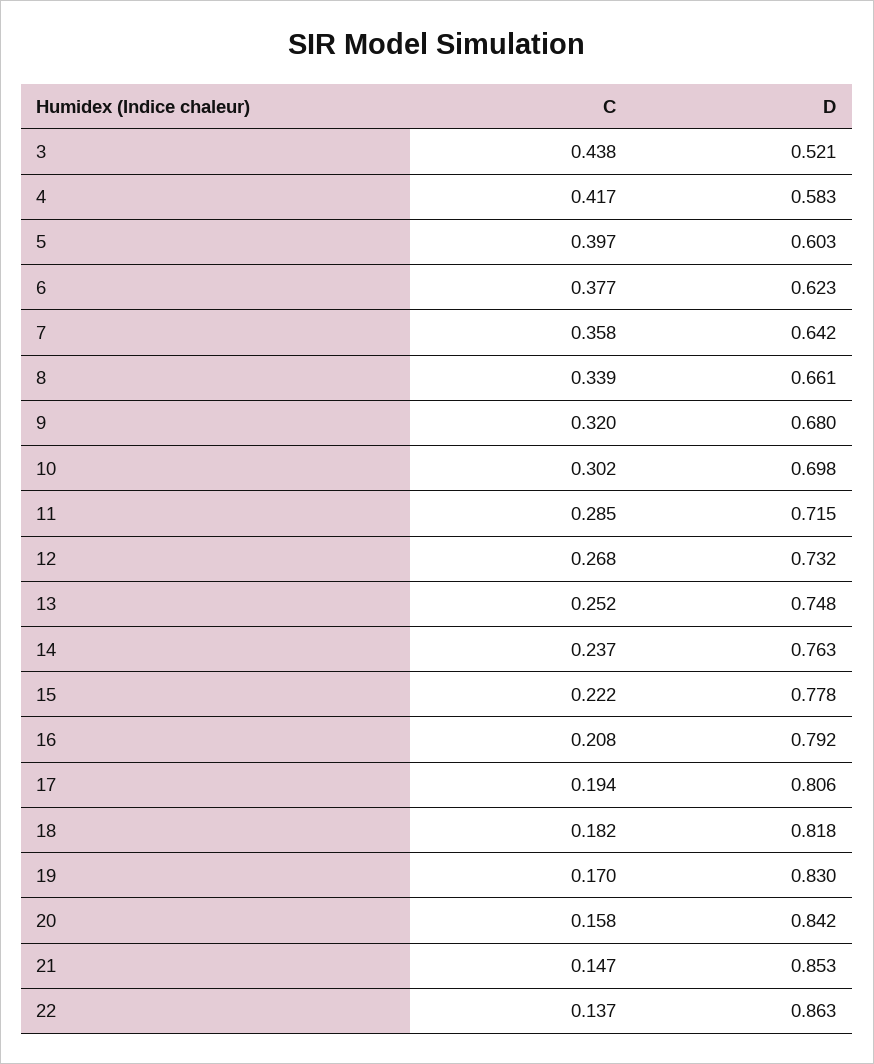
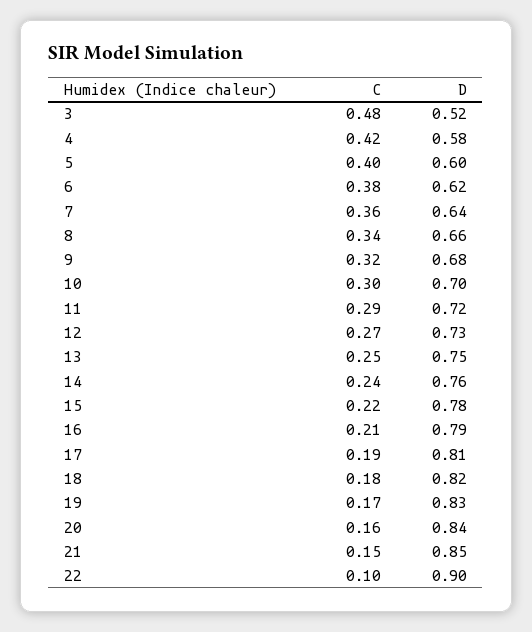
C, 3: 0.438 -> 0.48
C, 22: 0.137 -> 0.1
D, 22: 0.863 -> 0.9

